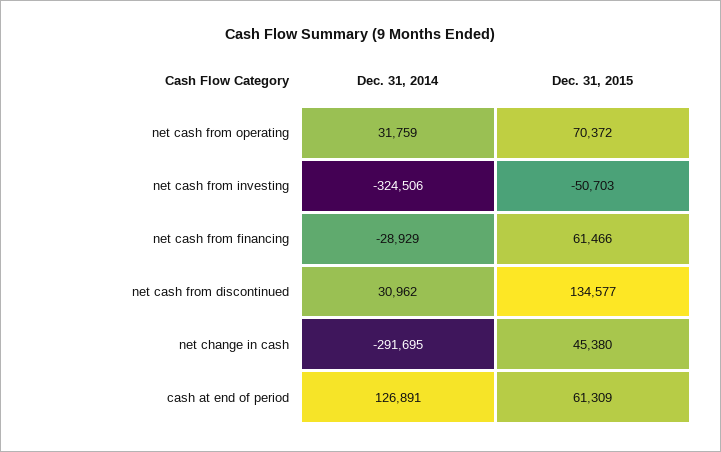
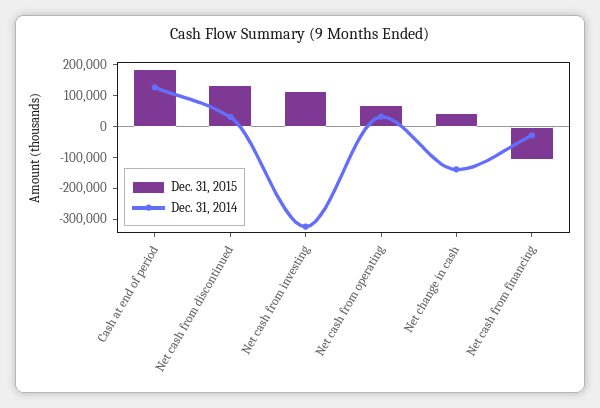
Dec. 31, 2015, net cash from investing: -50703 -> 100000
Dec. 31, 2015, net cash from financing: 61466 -> -100000
Dec. 31, 2014, net change in cash: -291695 -> -150000
Dec. 31, 2015, cash at end of period: 61309 -> 200000

